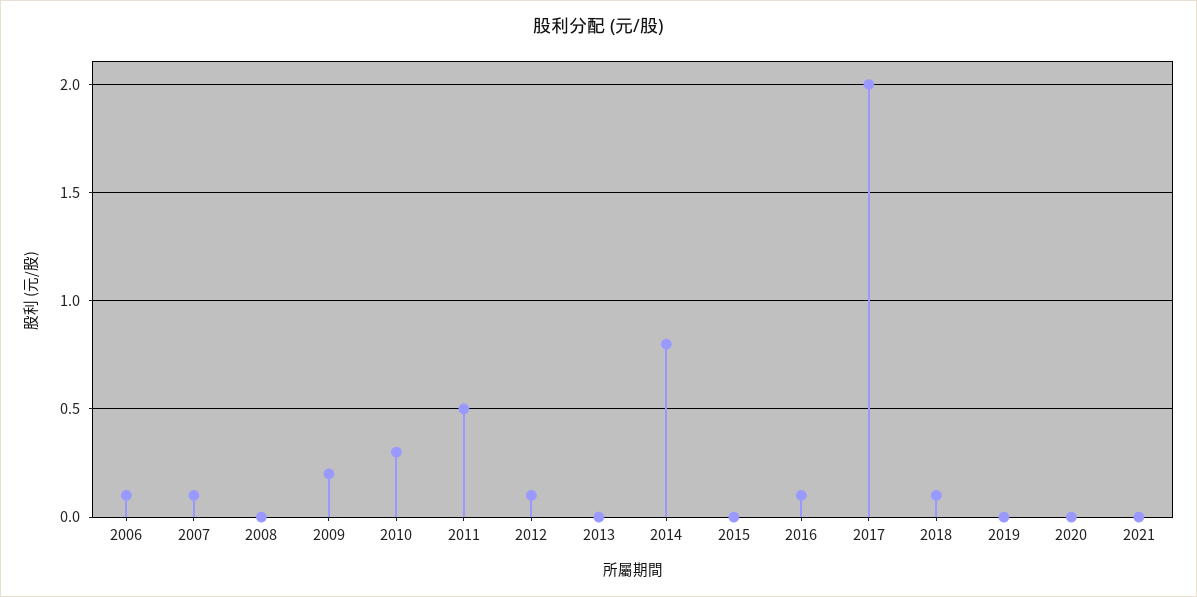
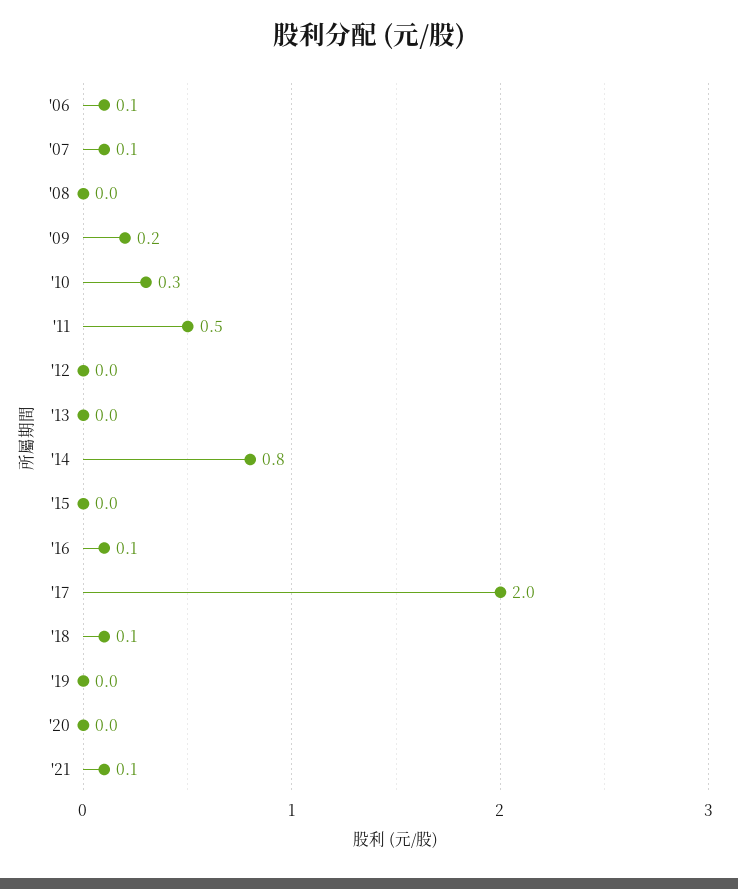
2012: 0.1 -> 0
2021: 0 -> 0.1

